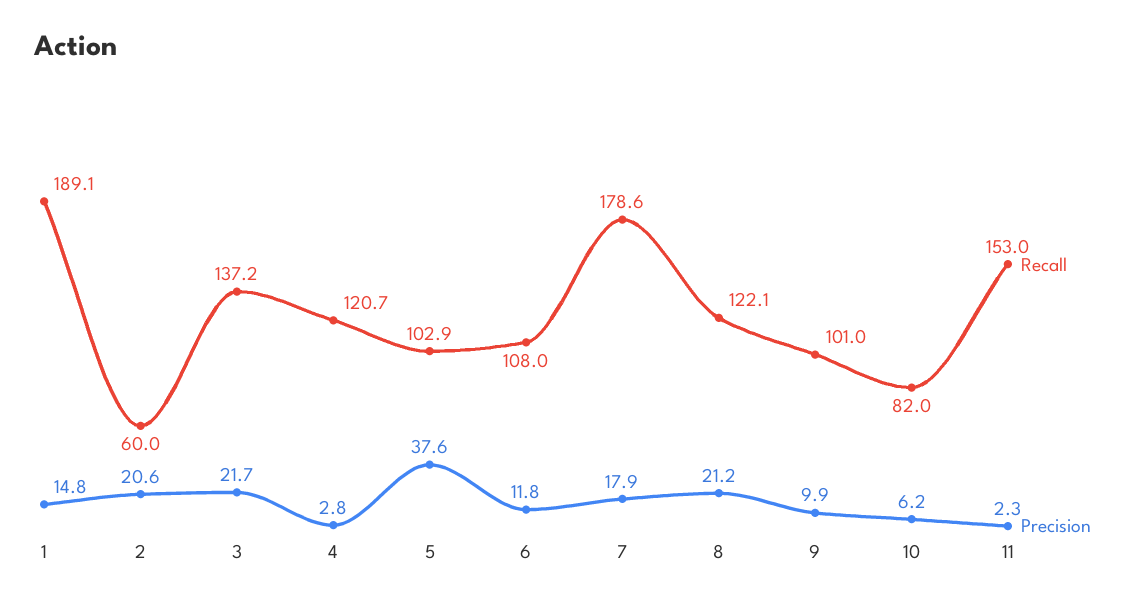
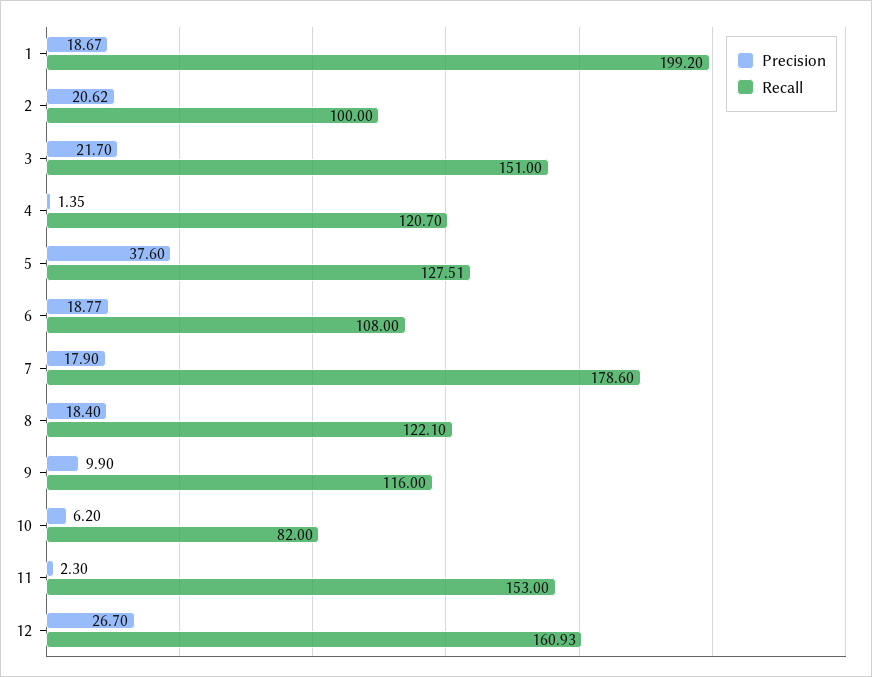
Recall, 1: 189.1 -> 199.2
Precision, 1: 14.8 -> 18.67
Recall, 2: 60 -> 100
Recall, 3: 137.2 -> 151
Precision, 4: 2.8 -> 1.35
Recall, 5: 102.9 -> 127.51
Precision, 6: 11.8 -> 18.77
Precision, 8: 21.2 -> 18.4
Recall, 9: 101 -> 116
Precision, 12: none -> 26.7
Recall, 12: none -> 160.93

